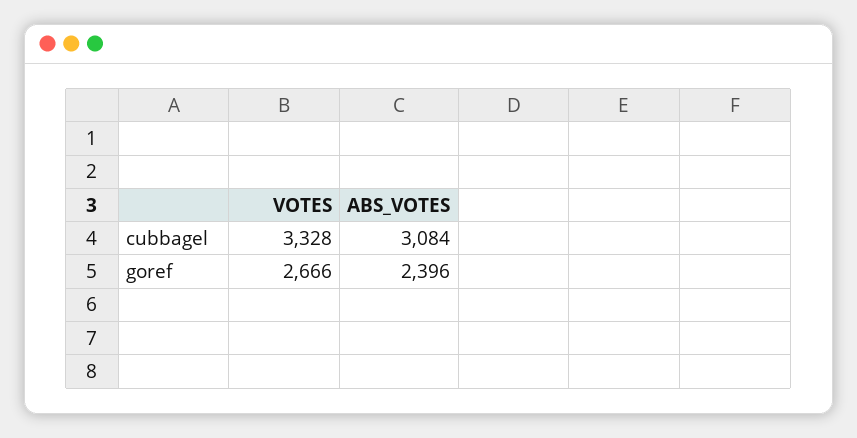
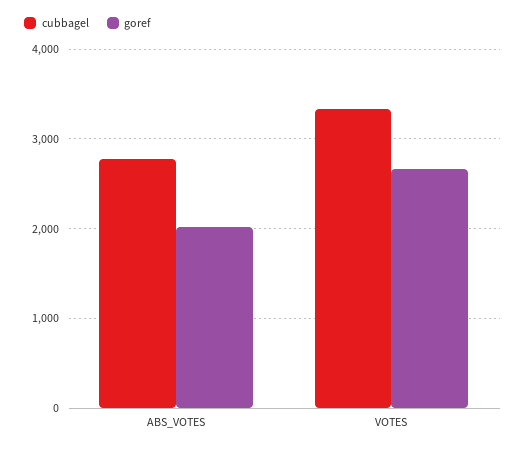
cubbagel, ABS_VOTES: 3084 -> 2800
goref, ABS_VOTES: 2396 -> 2000

